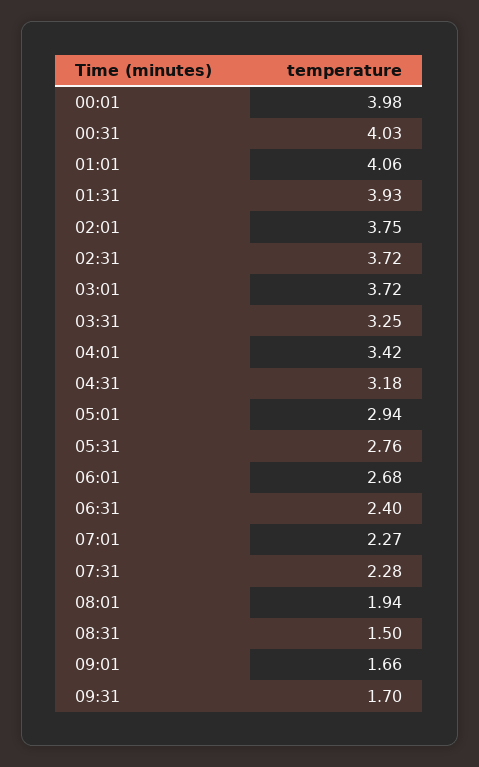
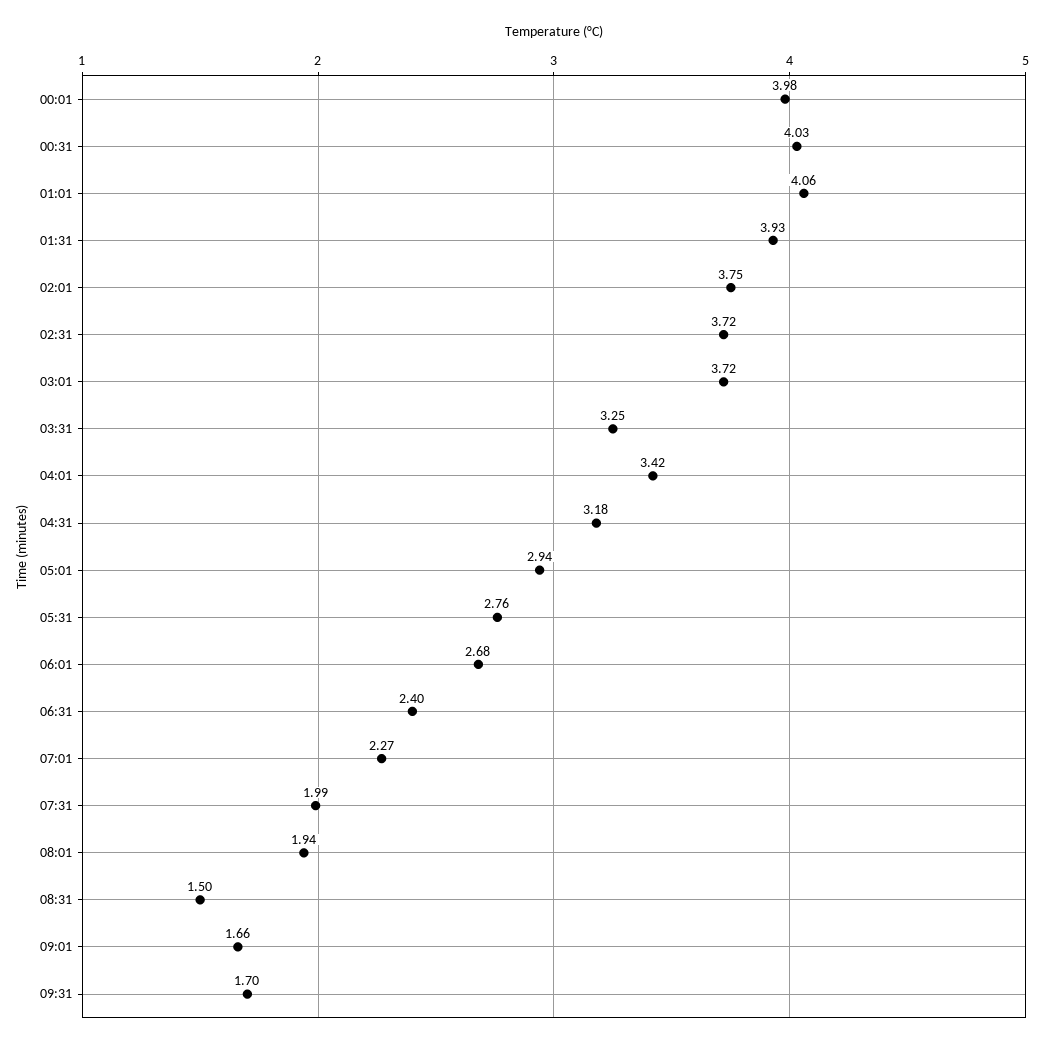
07:31: 2.28 -> 1.99

